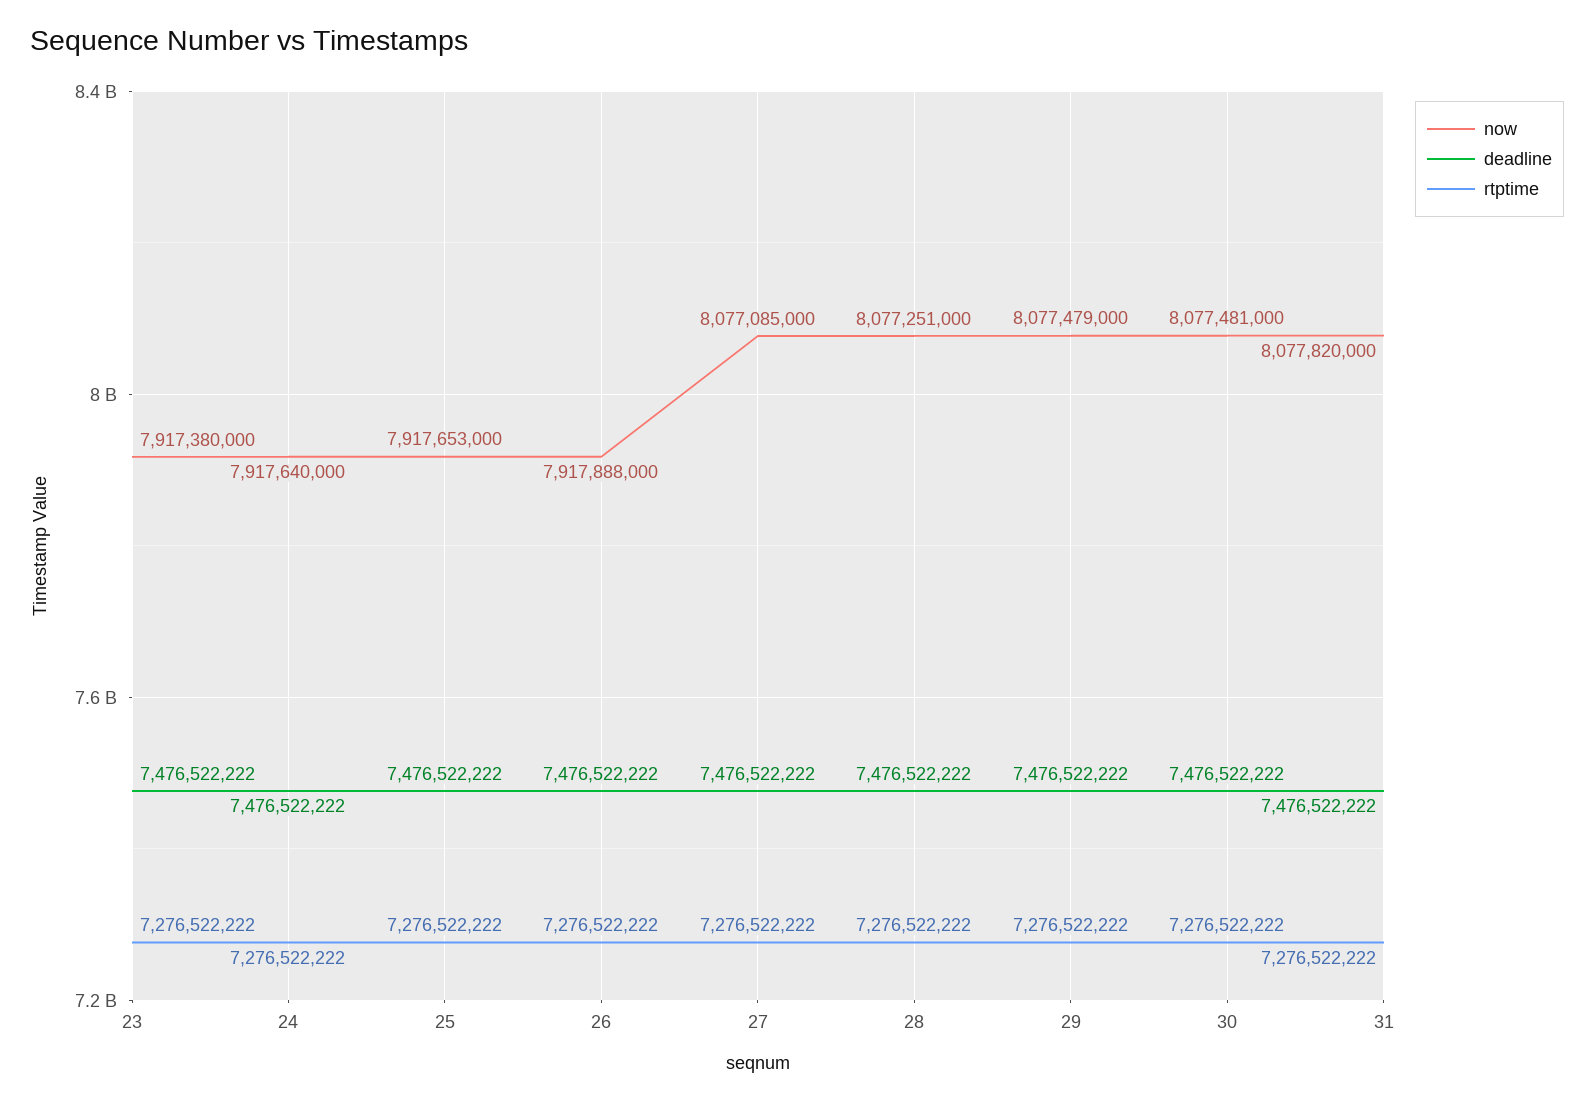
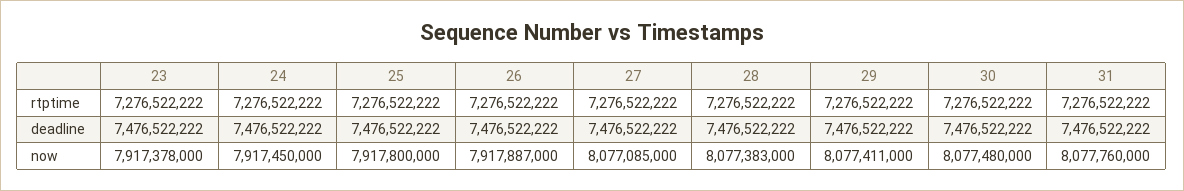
now, 23: 7917380000 -> 7917378000
now, 24: 7917640000 -> 7917450000
now, 25: 7917653000 -> 7917800000
now, 26: 7917888000 -> 7917887000
now, 28: 8077251000 -> 8077383000
now, 29: 8077479000 -> 8077411000
now, 30: 8077481000 -> 8077480000
now, 31: 8077820000 -> 8077760000

